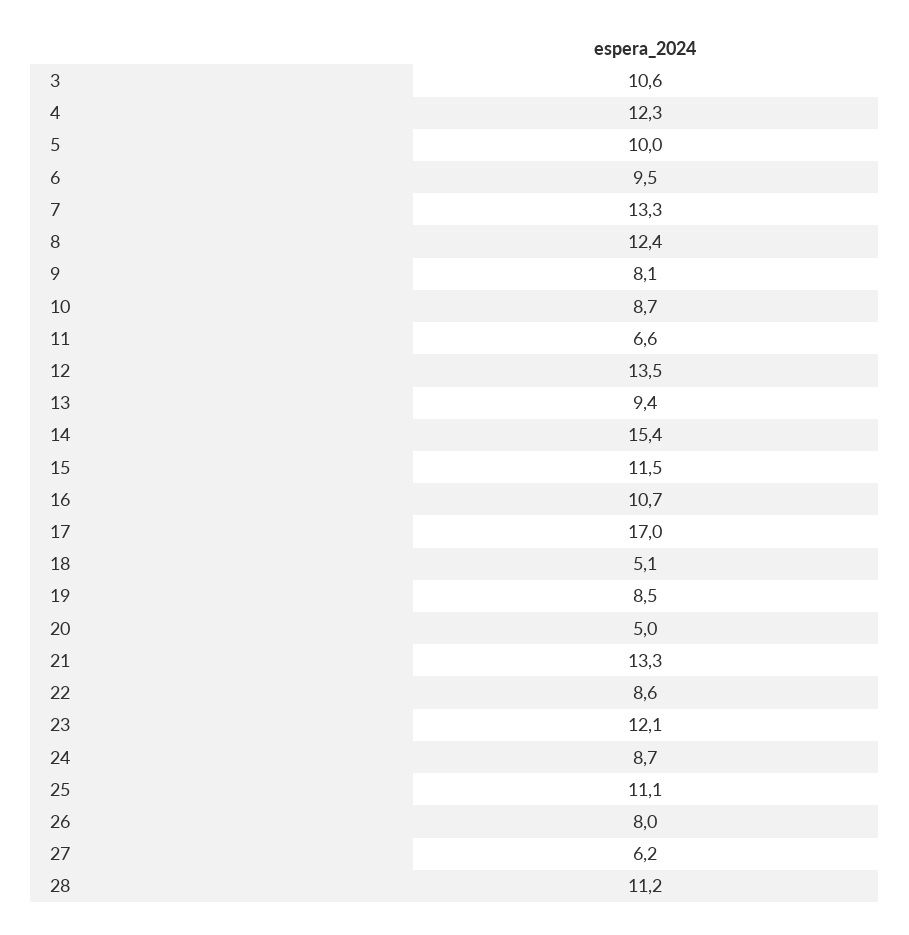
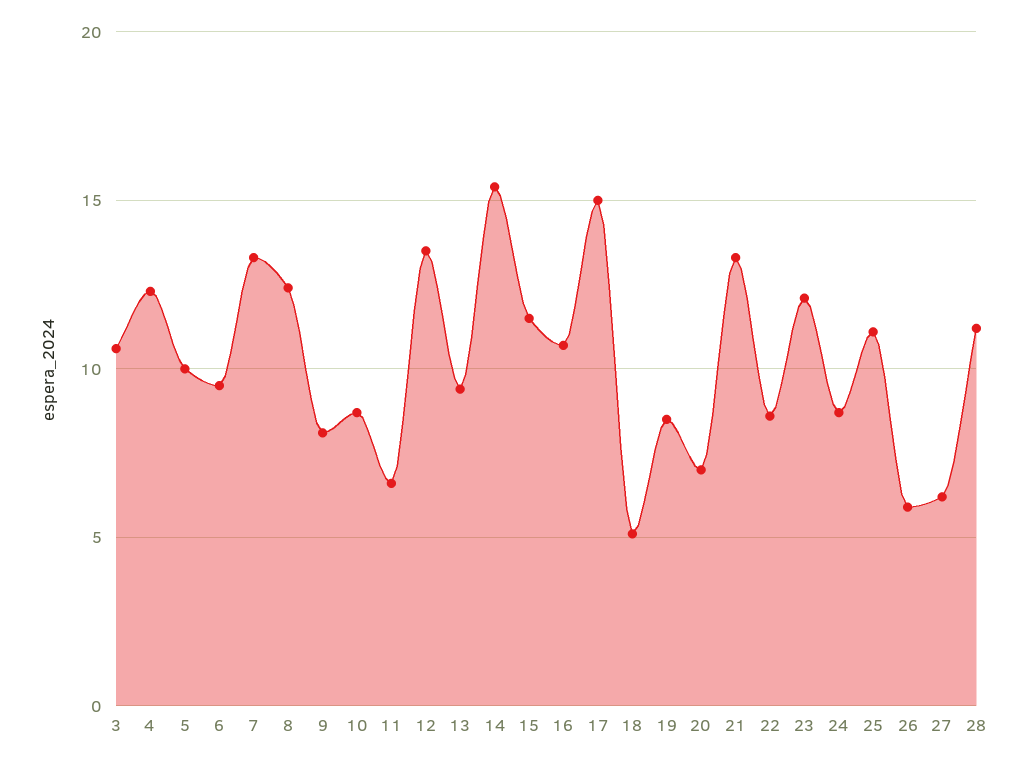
17: 17 -> 15
20: 5 -> 7
26: 8 -> 6

